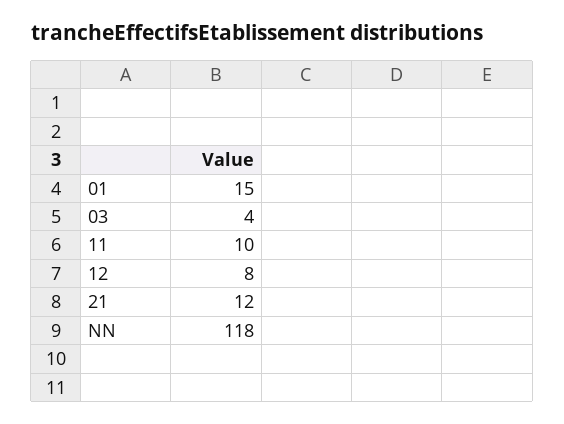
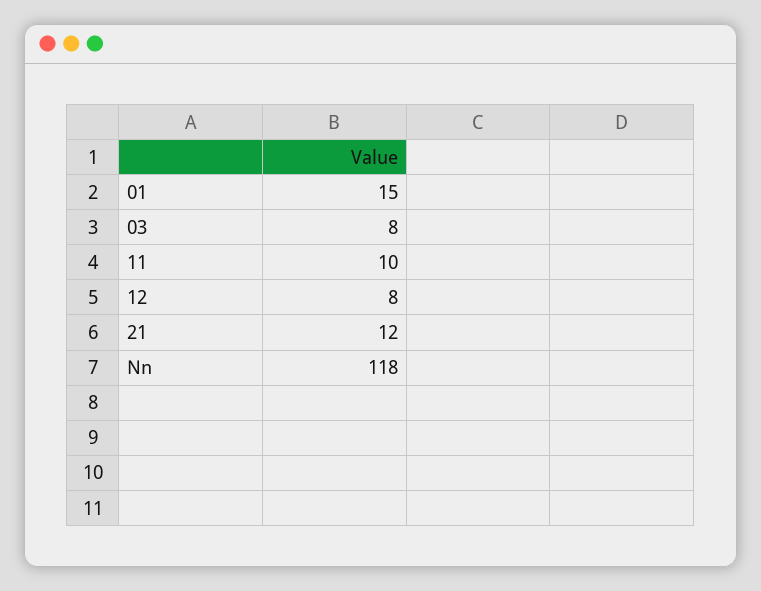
03: 4 -> 8

